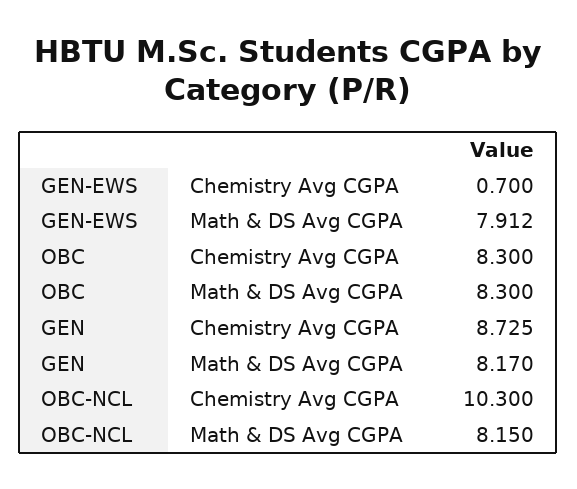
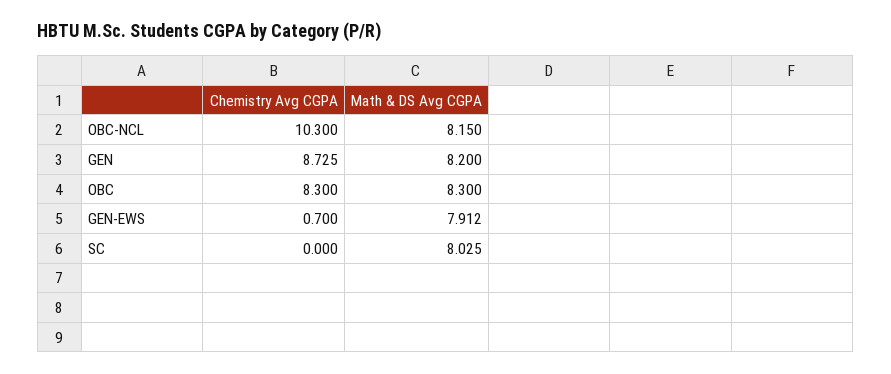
GEN, Math & DS Avg CGPA: 8.17 -> 8.2
SC, Chemistry Avg CGPA: none -> 0
SC, Math & DS Avg CGPA: none -> 8.025

